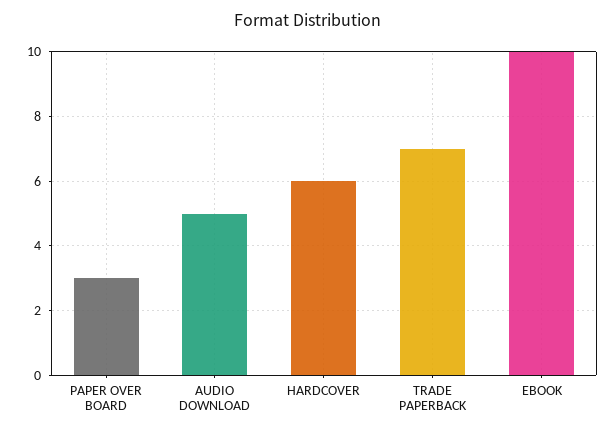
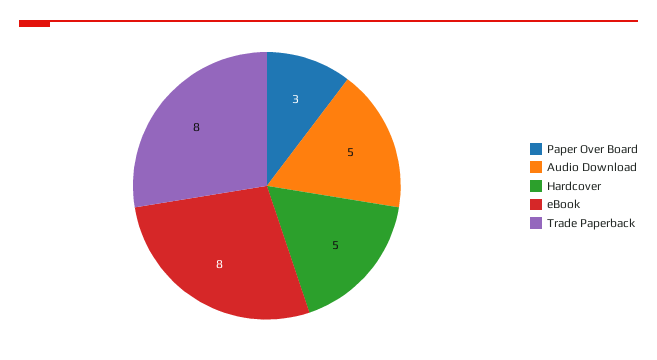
HARDCOVER: 6 -> 5
TRADE PAPERBACK: 7 -> 8
EBOOK: 10 -> 8

